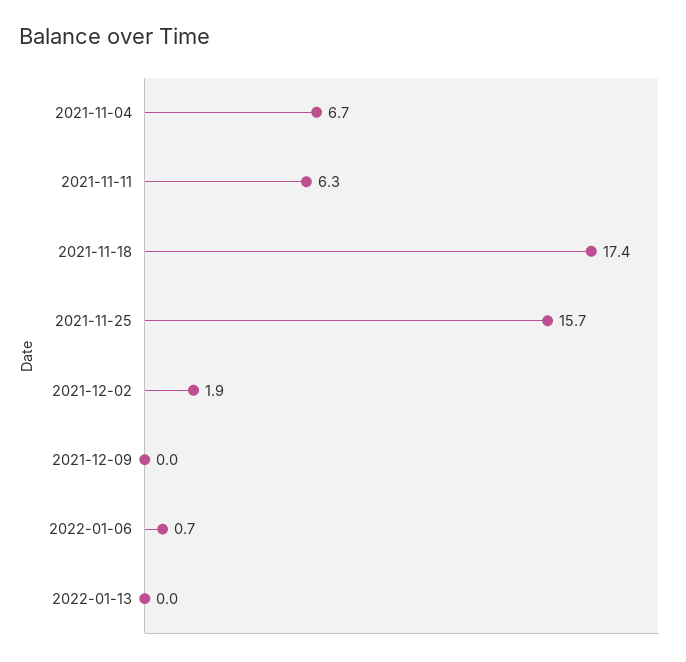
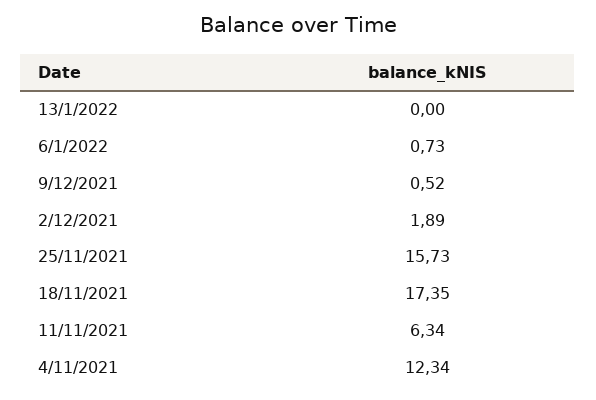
2021-11-04: 6.7 -> 12.34
2021-12-09: 0 -> 0.52

